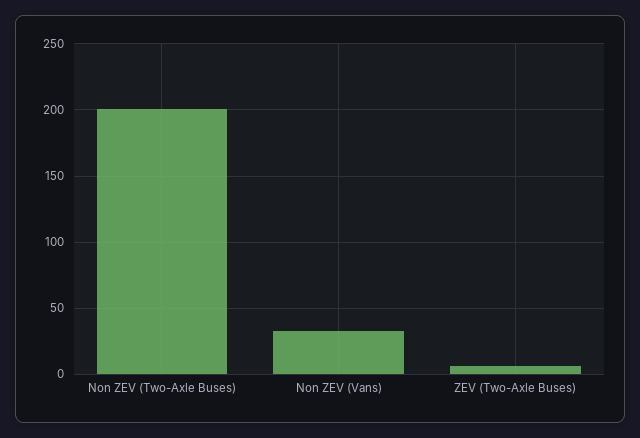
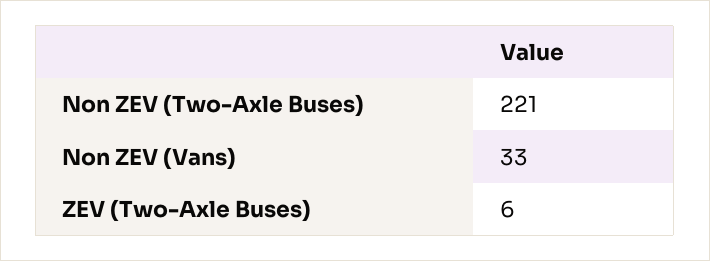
Non ZEV (Two-Axle Buses): 200 -> 221

